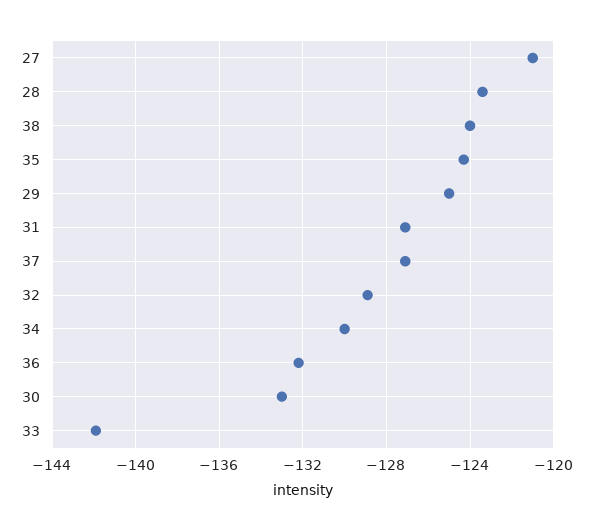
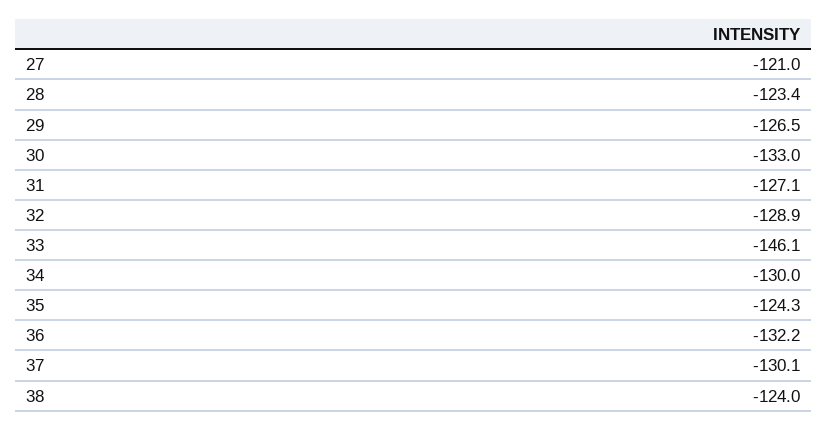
29: -125 -> -126.5
37: -127 -> -130.1
33: -142 -> -146.1

